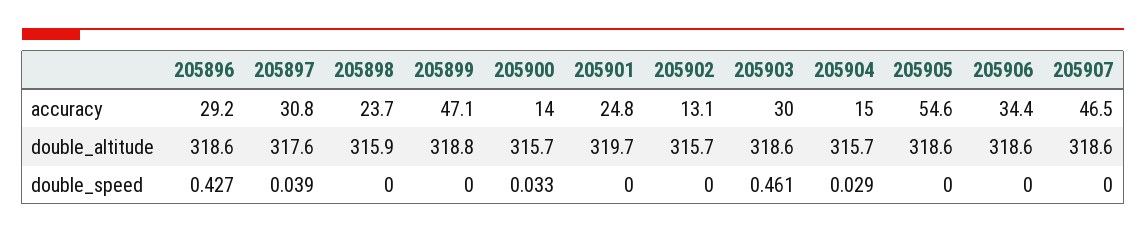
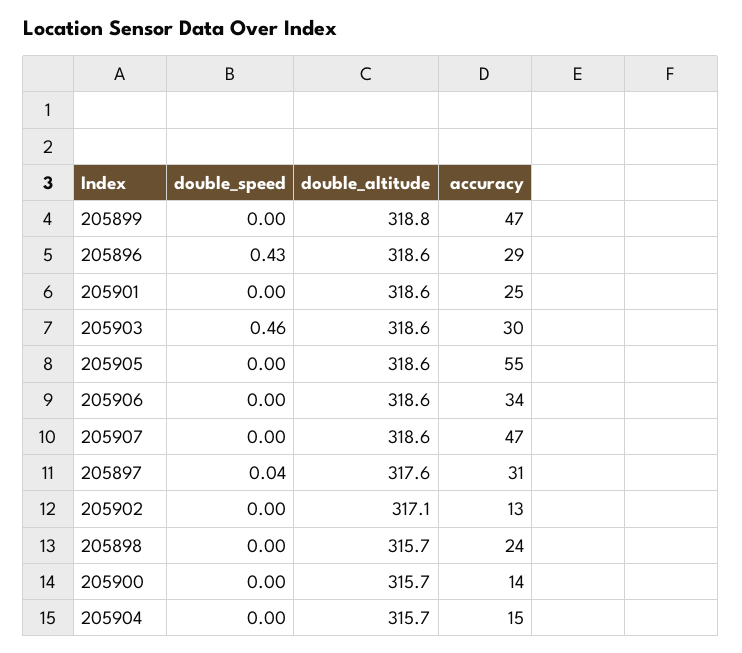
205898, double_altitude: 315.9 -> 315.7
205901, double_altitude: 319.7 -> 318.6
205902, double_altitude: 315.7 -> 317.1
205900, double_speed: 0.033 -> 0
205904, double_speed: 0.029 -> 0

